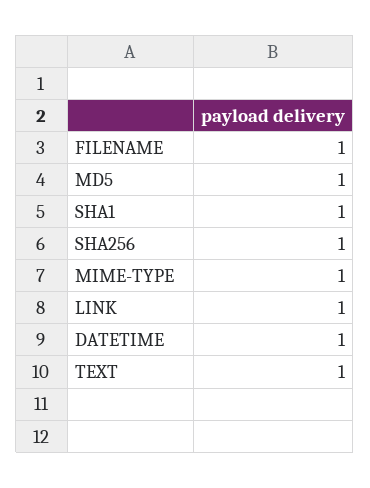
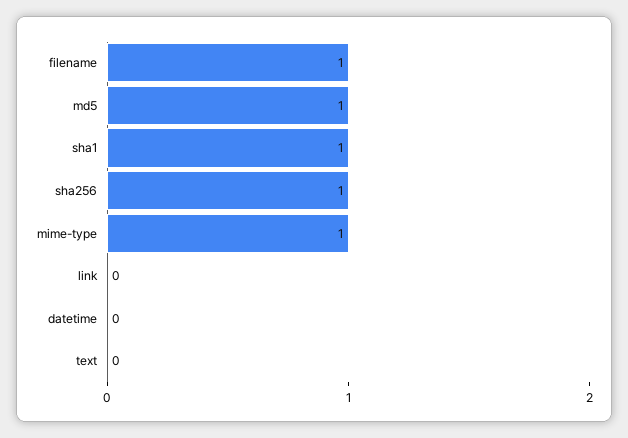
LINK: 1 -> 0
DATETIME: 1 -> 0
TEXT: 1 -> 0

